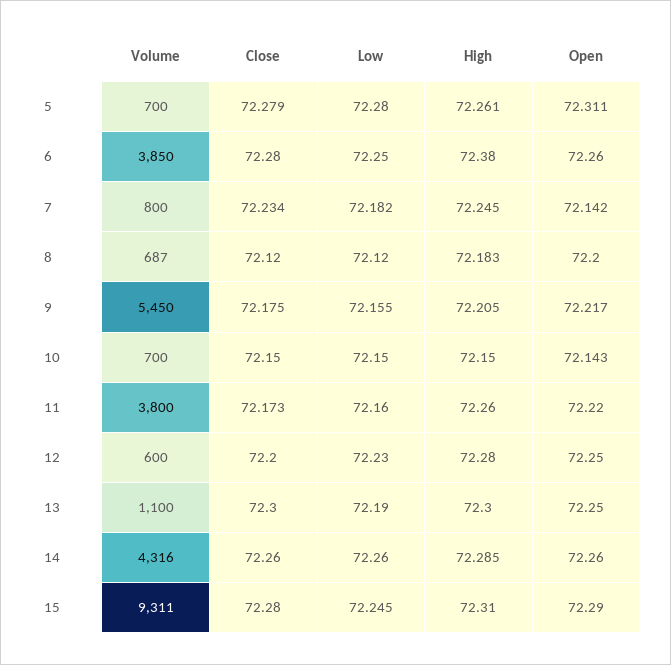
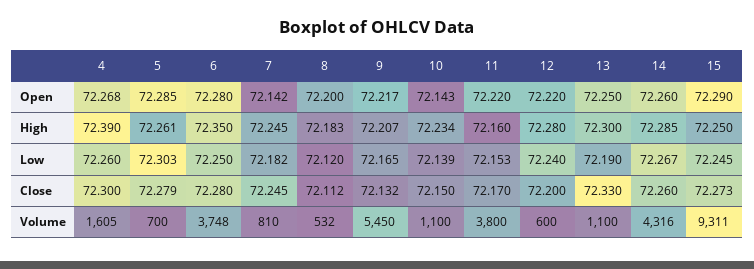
Low, 5: 72.28 -> 72.303
Open, 5: 72.311 -> 72.285
Volume, 6: 3850 -> 3748
High, 6: 72.38 -> 72.35
Open, 6: 72.26 -> 72.28
Volume, 7: 800 -> 810
Close, 7: 72.234 -> 72.245
Volume, 8: 687 -> 532
Close, 8: 72.12 -> 72.112
Close, 9: 72.175 -> 72.132
Low, 9: 72.155 -> 72.165
High, 9: 72.205 -> 72.207
Volume, 10: 700 -> 1100
Low, 10: 72.15 -> 72.139
High, 10: 72.15 -> 72.234
Close, 11: 72.173 -> 72.17
Low, 11: 72.16 -> 72.153
High, 11: 72.26 -> 72.16
Low, 12: 72.23 -> 72.24
Open, 12: 72.25 -> 72.22
Close, 13: 72.3 -> 72.33
Low, 14: 72.26 -> 72.267
Close, 15: 72.28 -> 72.273
High, 15: 72.31 -> 72.25
Open, 4: none -> 72.268
High, 4: none -> 72.39
Low, 4: none -> 72.26
Close, 4: none -> 72.3
Volume, 4: none -> 1605

